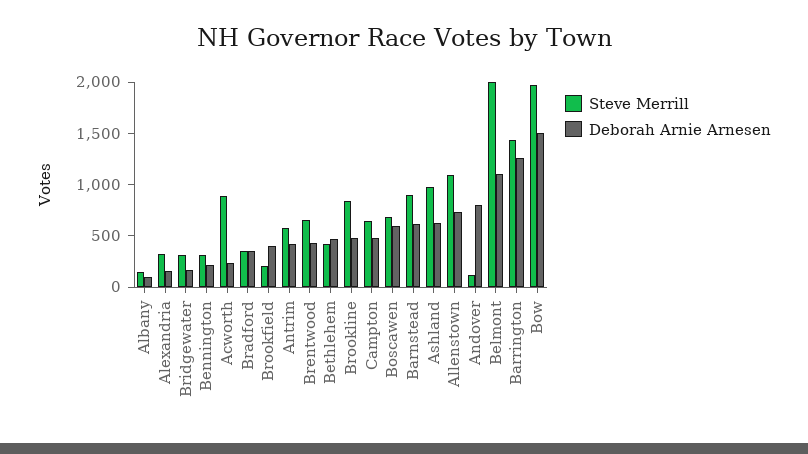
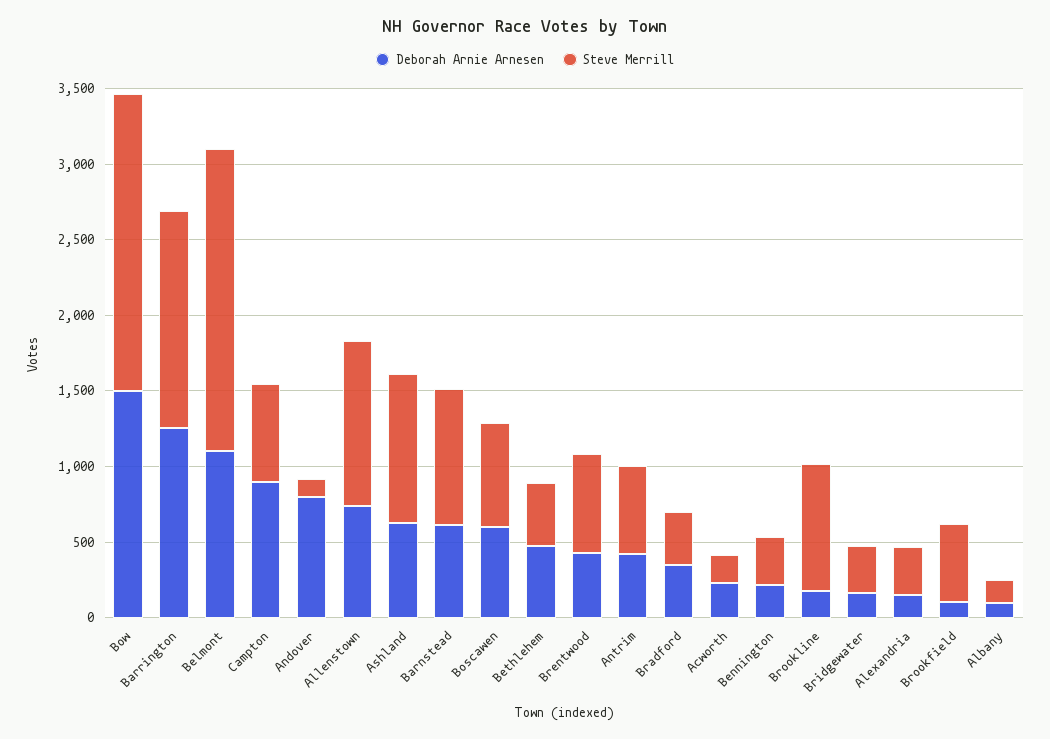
Steve Merrill, Acworth: 900 -> 200
Steve Merrill, Brookfield: 200 -> 500
Deborah Arnie Arnesen, Brookfield: 400 -> 100
Deborah Arnie Arnesen, Brookline: 500 -> 200
Deborah Arnie Arnesen, Campton: 500 -> 900

